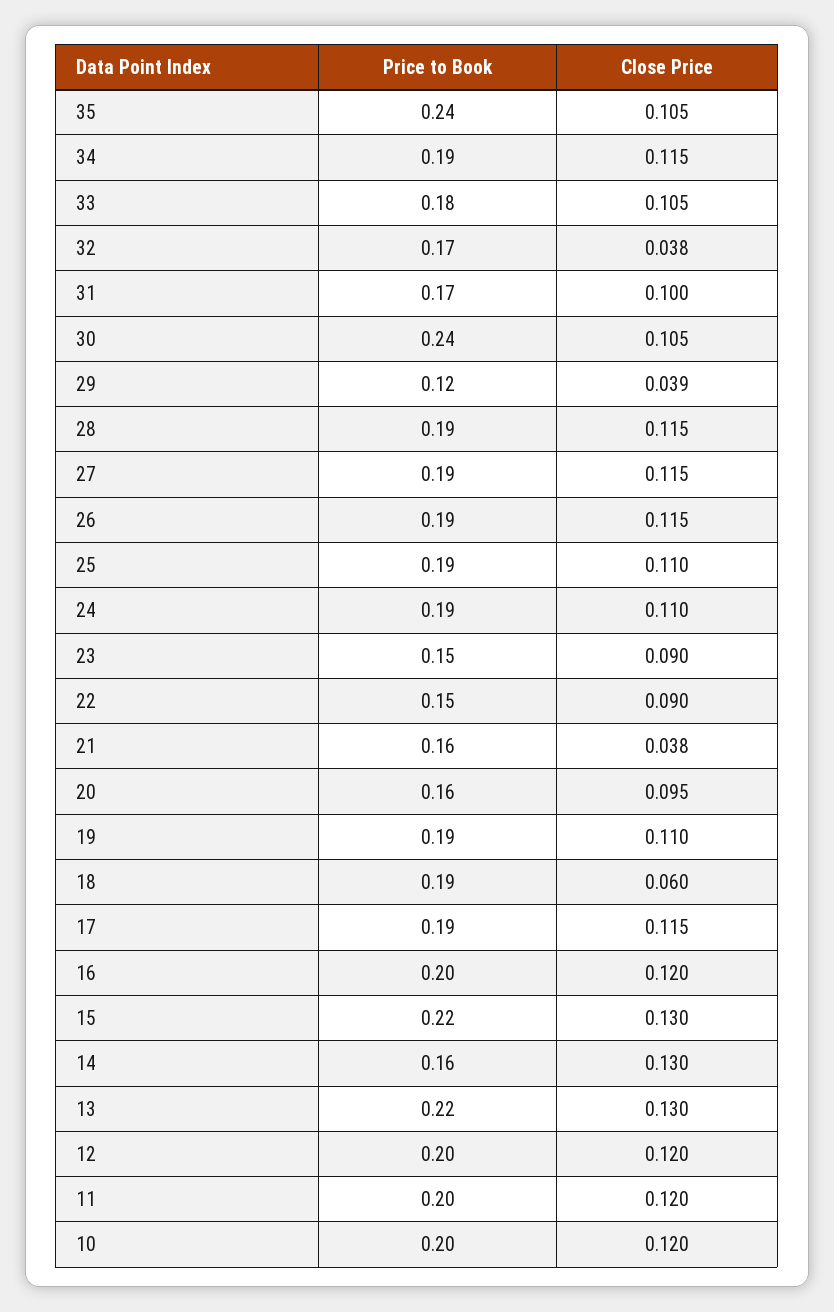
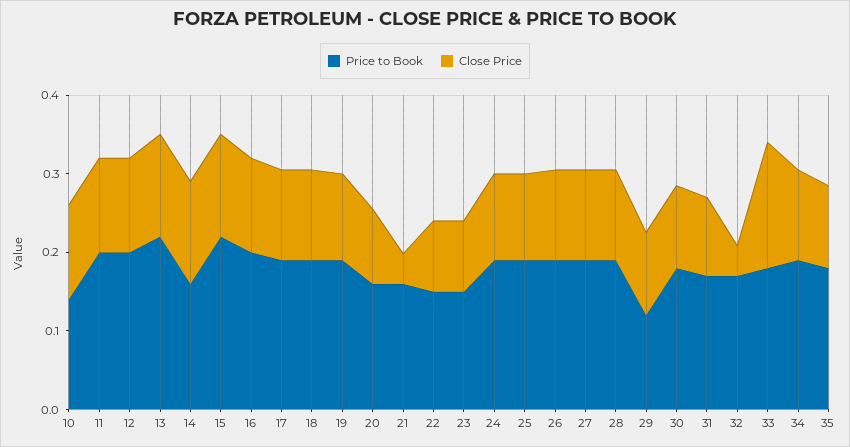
Price to Book, 35: 0.24 -> 0.18
Close Price, 33: 0.105 -> 0.16
Price to Book, 30: 0.24 -> 0.18
Close Price, 29: 0.039 -> 0.1
Close Price, 18: 0.06 -> 0.12
Price to Book, 10: 0.2 -> 0.14

